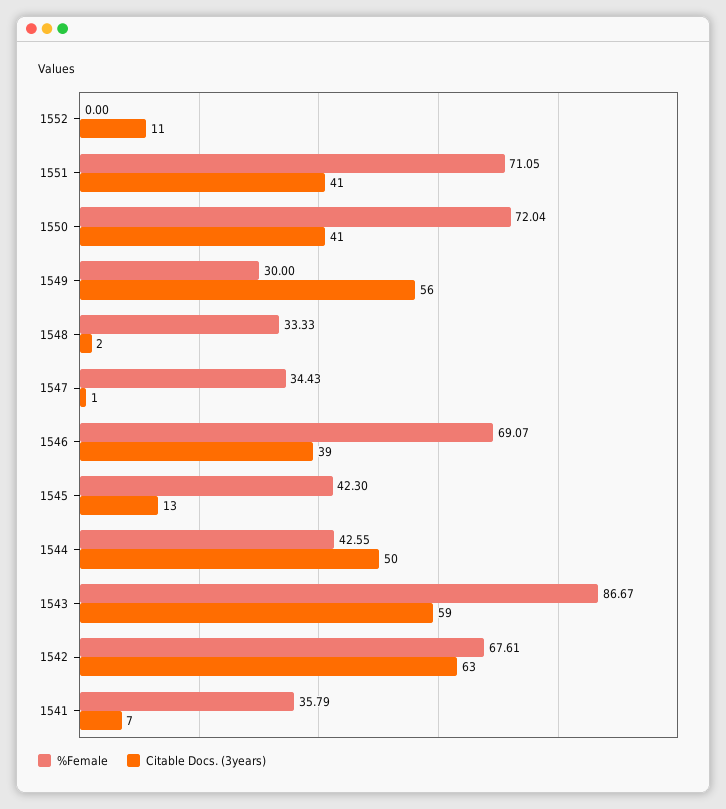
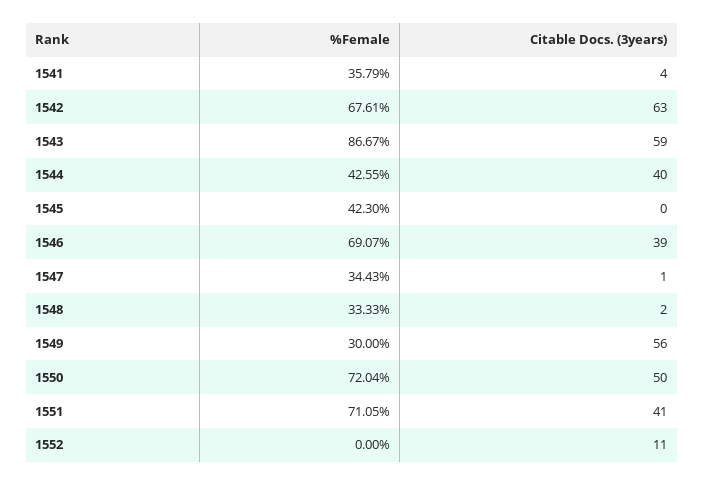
Citable Docs. (3years), 1550: 41 -> 50
Citable Docs. (3years), 1545: 13 -> 0
Citable Docs. (3years), 1544: 50 -> 40
Citable Docs. (3years), 1541: 7 -> 4

